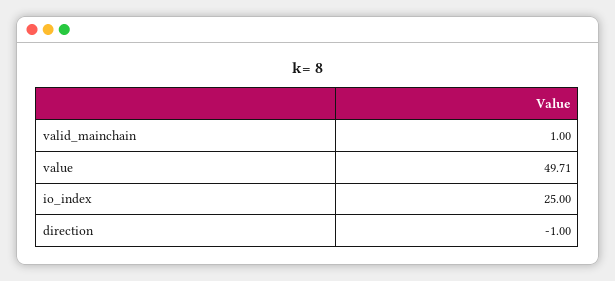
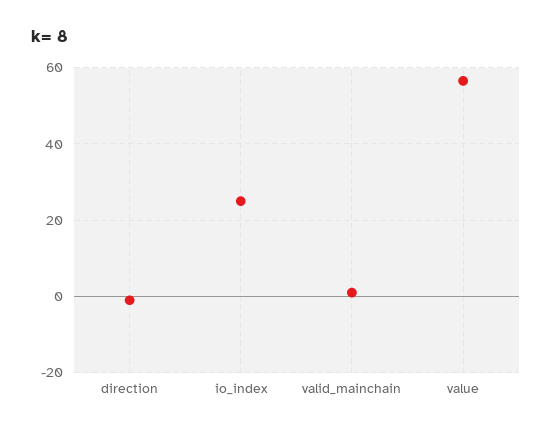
value: 49.71 -> 56

